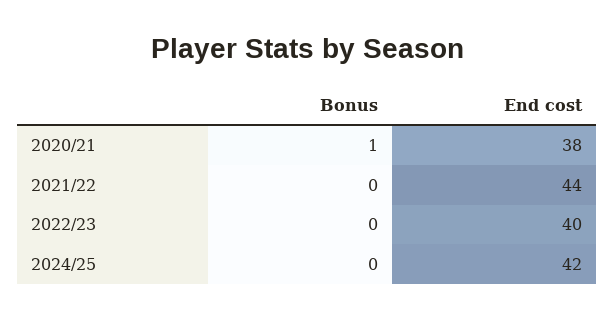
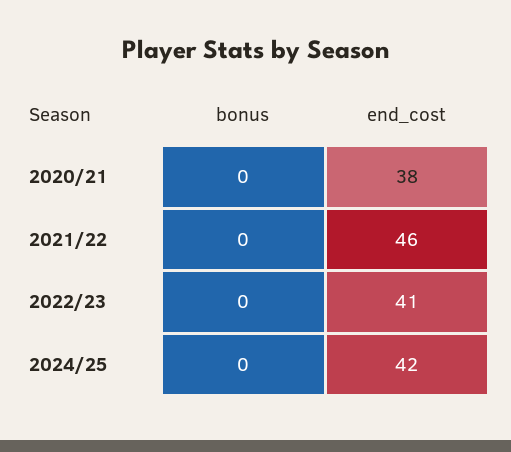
Bonus, 2020/21: 1 -> 0
End cost, 2021/22: 44 -> 46
End cost, 2022/23: 40 -> 41

